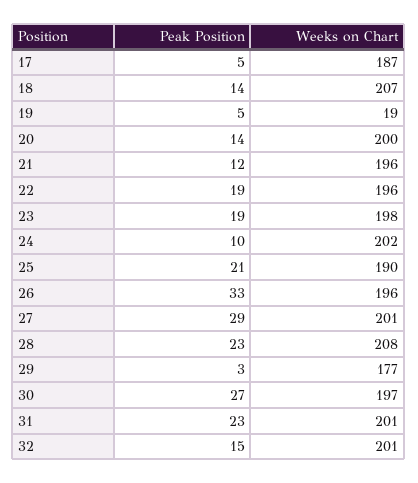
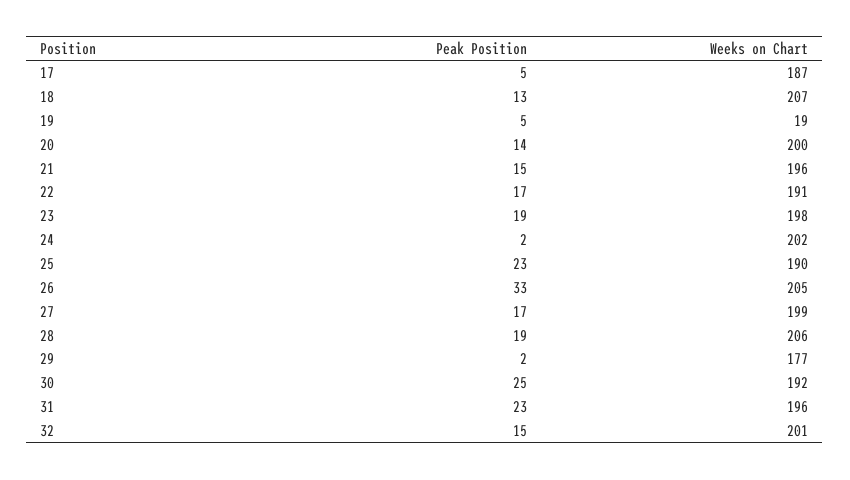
Peak Position, 18: 14 -> 13
Peak Position, 21: 12 -> 15
Peak Position, 22: 19 -> 17
Weeks on Chart, 22: 196 -> 191
Peak Position, 24: 10 -> 2
Peak Position, 25: 21 -> 23
Weeks on Chart, 26: 196 -> 205
Peak Position, 27: 29 -> 17
Weeks on Chart, 27: 201 -> 199
Peak Position, 28: 23 -> 19
Weeks on Chart, 28: 208 -> 206
Peak Position, 29: 3 -> 2
Peak Position, 30: 27 -> 25
Weeks on Chart, 30: 197 -> 192
Weeks on Chart, 31: 201 -> 196

